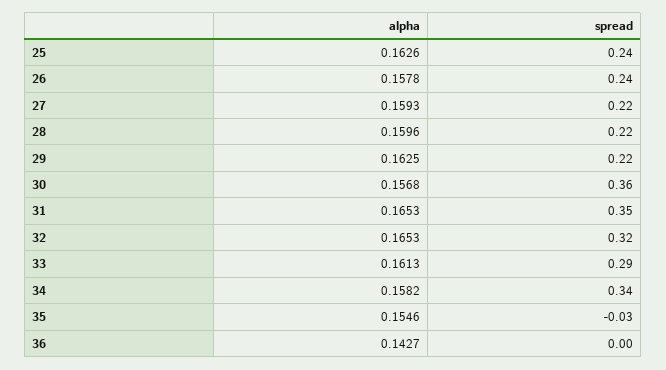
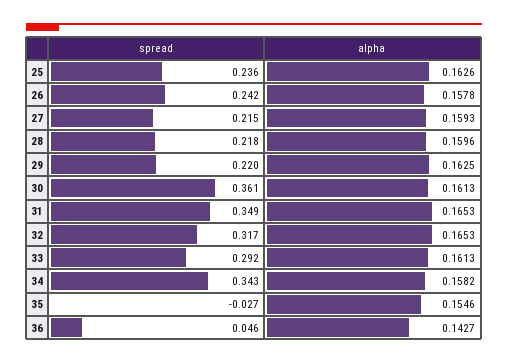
alpha, 30: 0.1568 -> 0.1613
spread, 36: 0 -> 0.046

